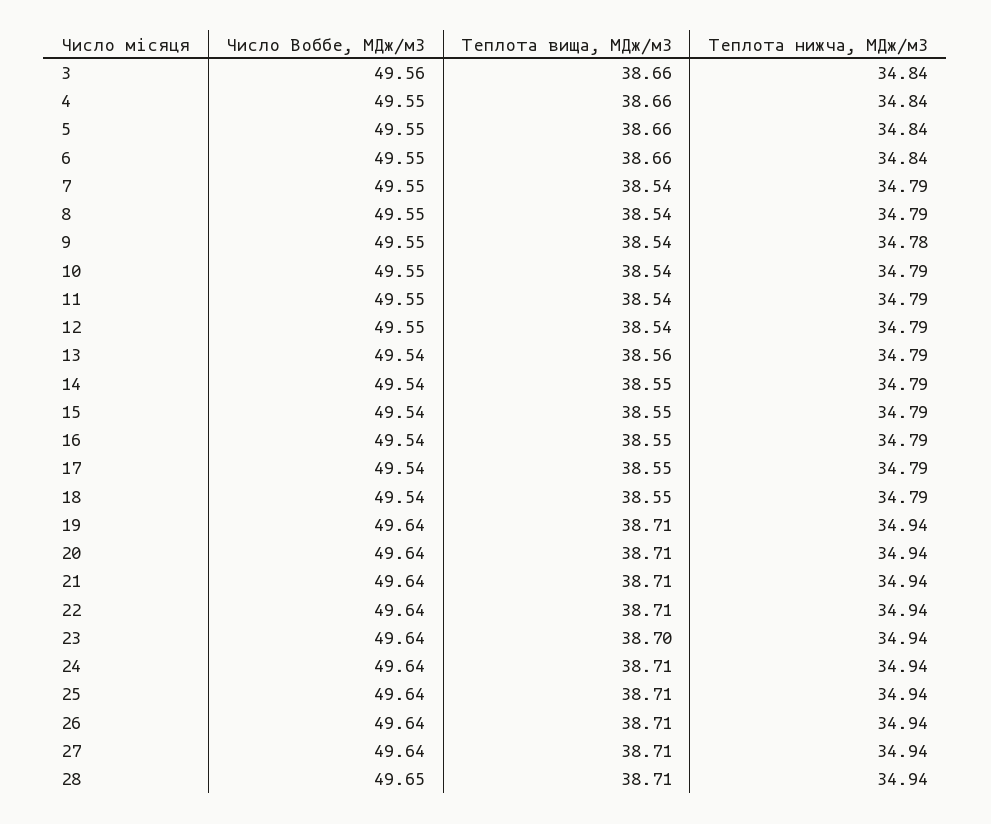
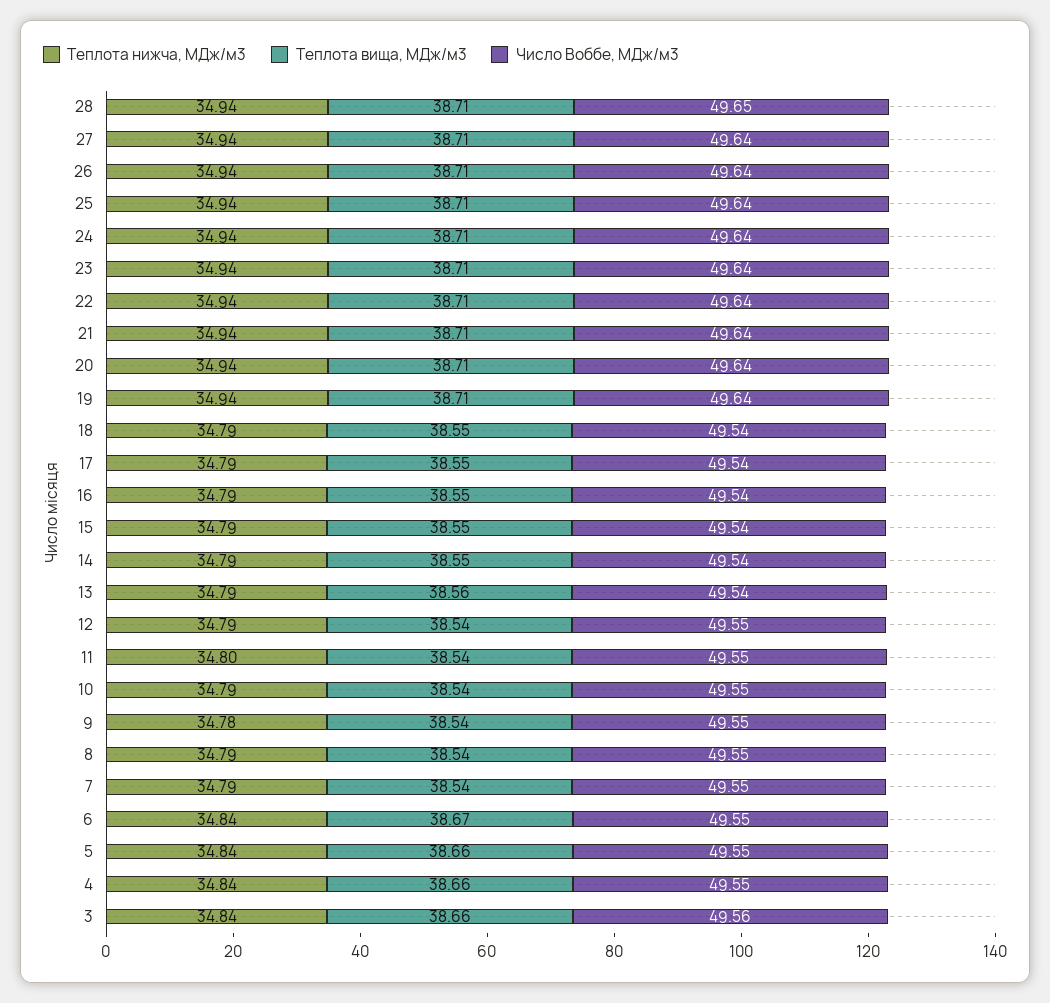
Теплота вища, МДж/м3, 6: 38.66 -> 38.67
Теплота нижча, МДж/м3, 11: 34.79 -> 34.8
Теплота вища, МДж/м3, 23: 38.7 -> 38.71

